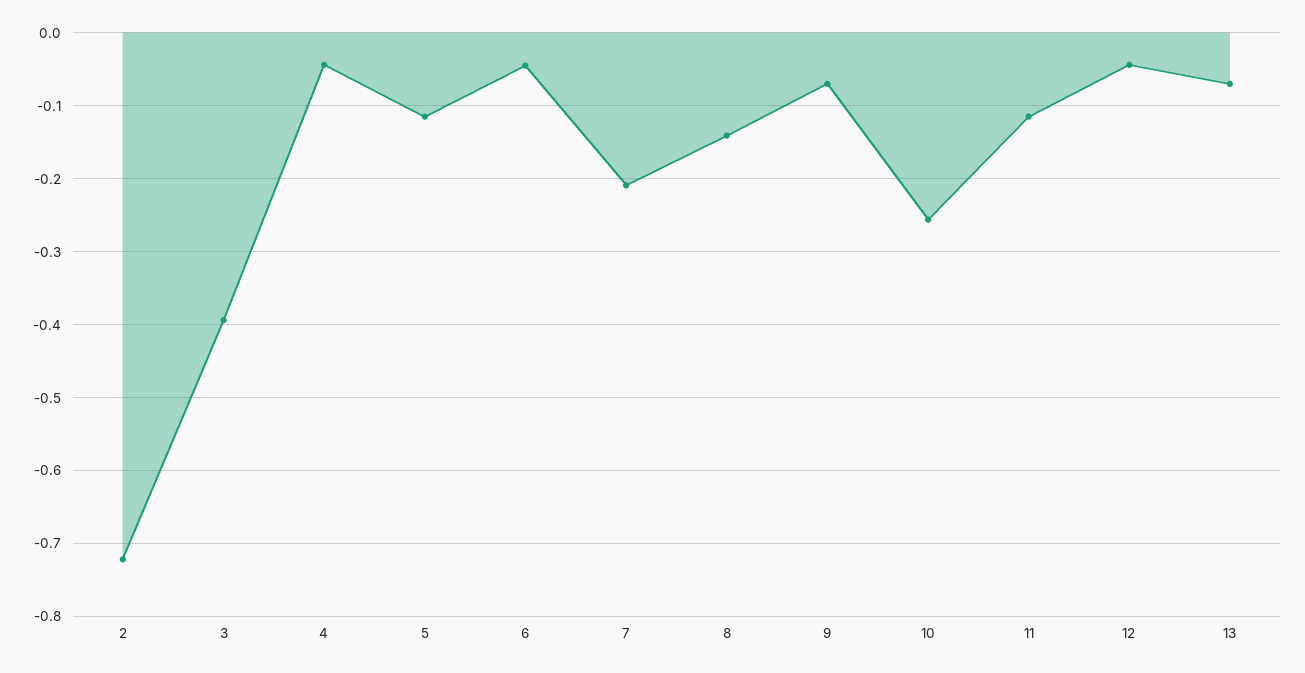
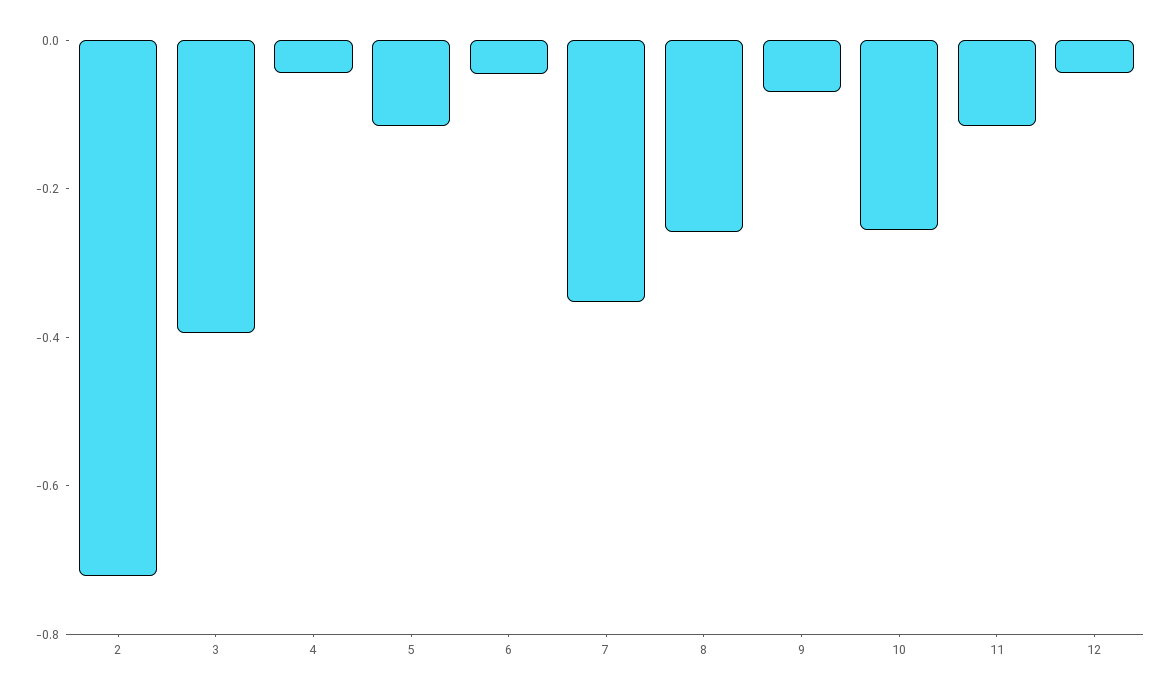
7: -0.21 -> -0.35
8: -0.14 -> -0.25
13: -0.07 -> none

